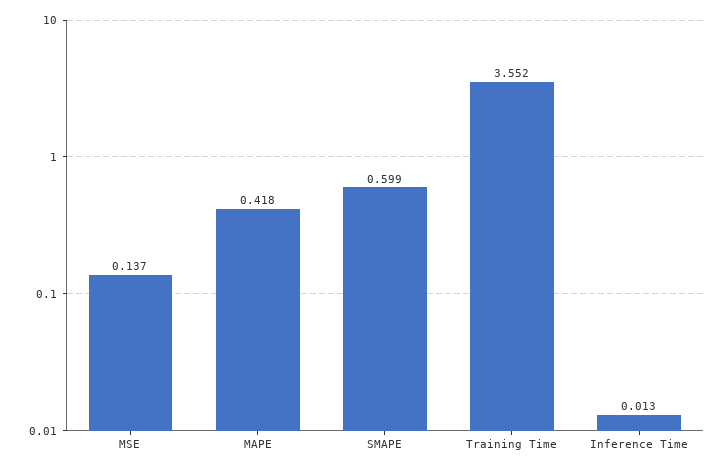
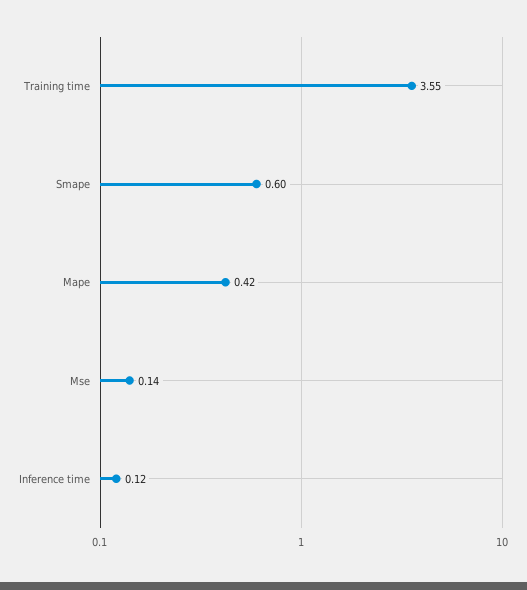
Inference Time: 0.013 -> 0.12

